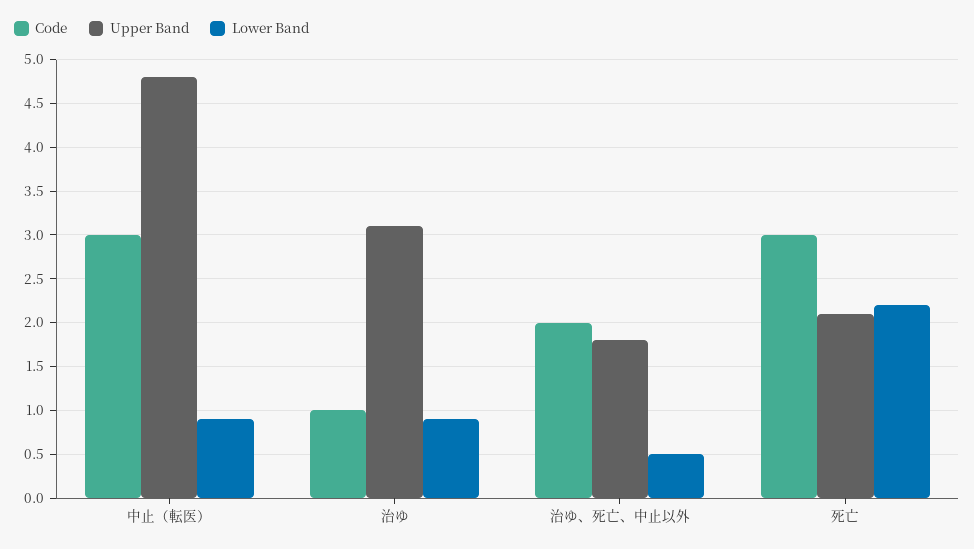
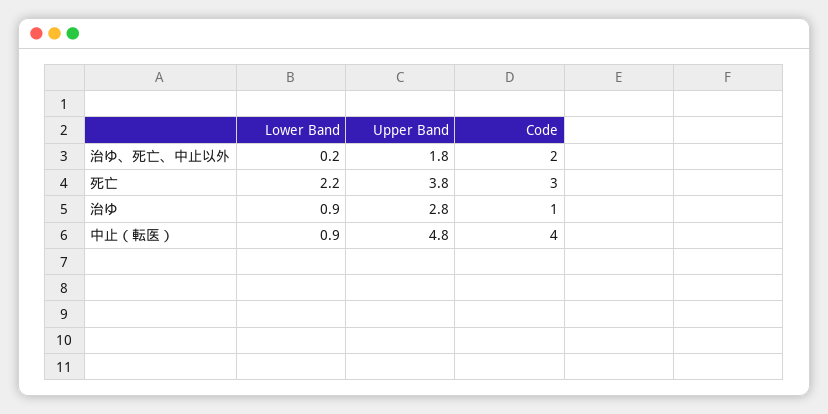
Code, 中止（転医）: 3 -> 4
Upper Band, 治ゆ: 3.1 -> 2.8
Lower Band, 治ゆ、死亡、中止以外: 0.5 -> 0.2
Upper Band, 死亡: 2.1 -> 3.8

